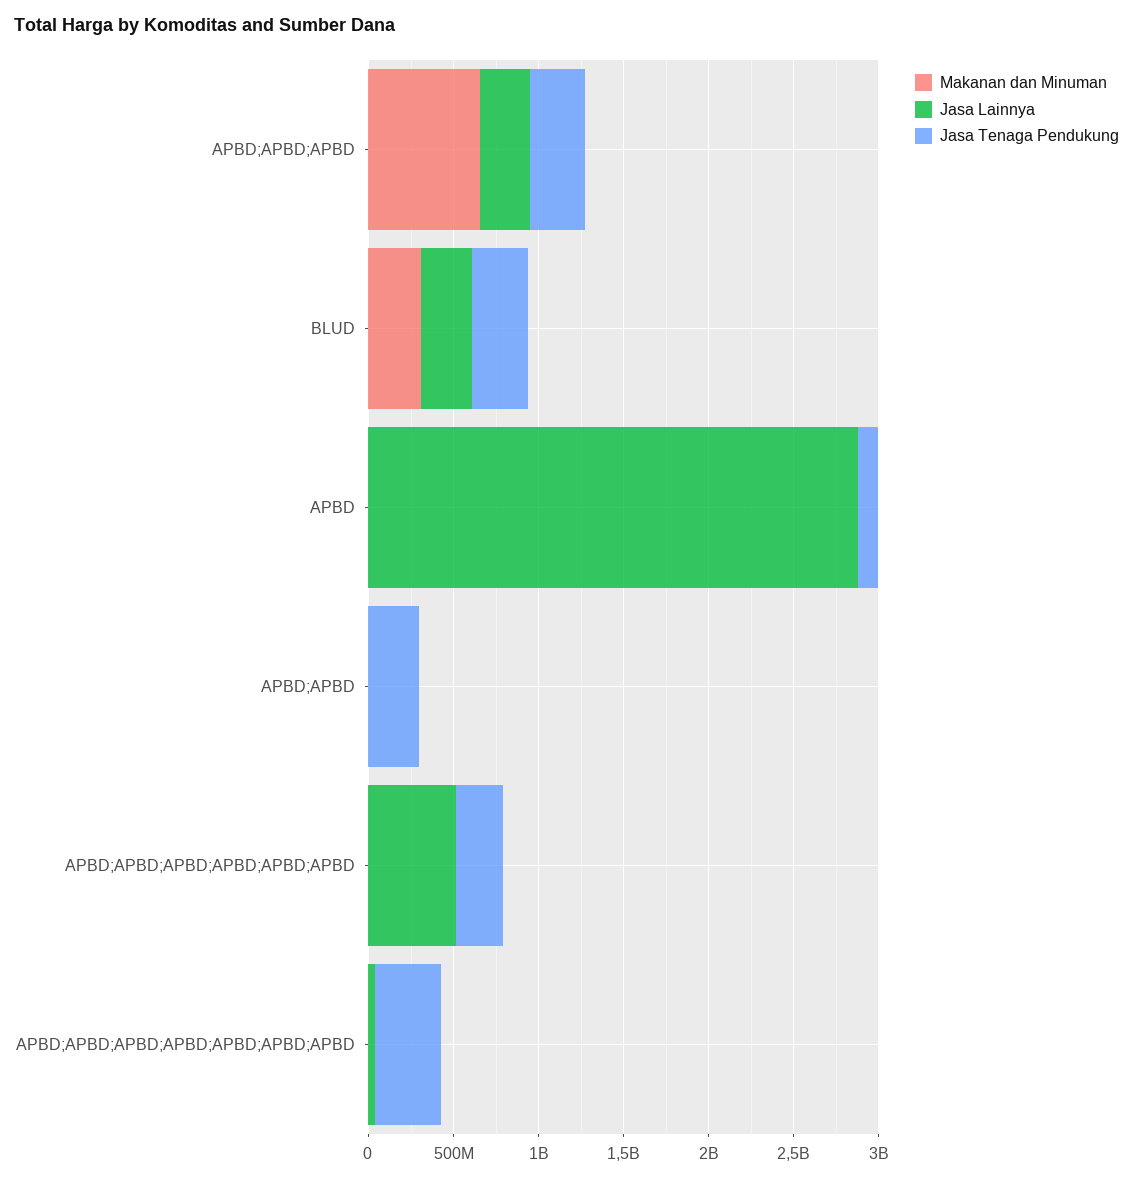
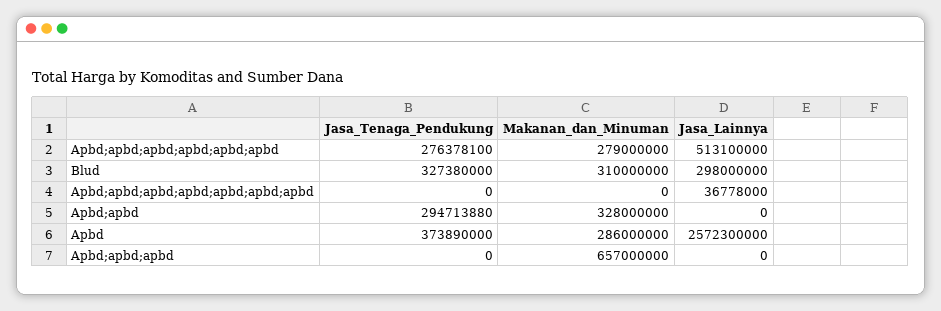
Jasa Lainnya, APBD;APBD;APBD: 300000000 -> 0
Jasa Tenaga Pendukung, APBD;APBD;APBD: 300000000 -> 0
Makanan dan Minuman, APBD: 0 -> 286000000
Jasa Lainnya, APBD: 2900000000 -> 2572300000
Jasa Tenaga Pendukung, APBD: 100000000 -> 373890000
Makanan dan Minuman, APBD;APBD: 0 -> 328000000
Makanan dan Minuman, APBD;APBD;APBD;APBD;APBD;APBD: 0 -> 279000000
Jasa Tenaga Pendukung, APBD;APBD;APBD;APBD;APBD;APBD;APBD: 400000000 -> 0

